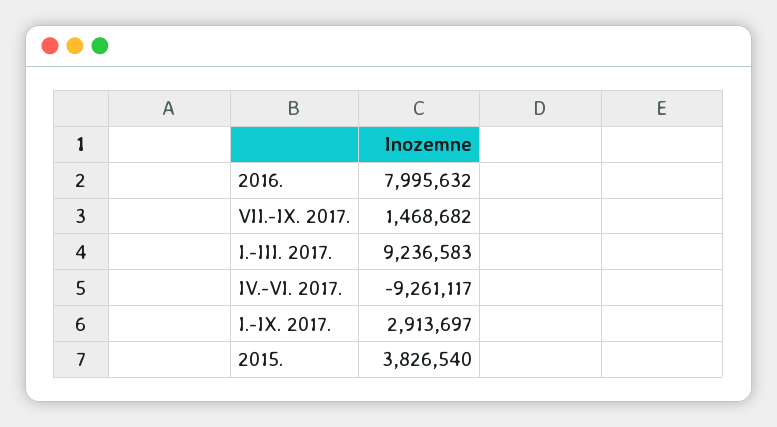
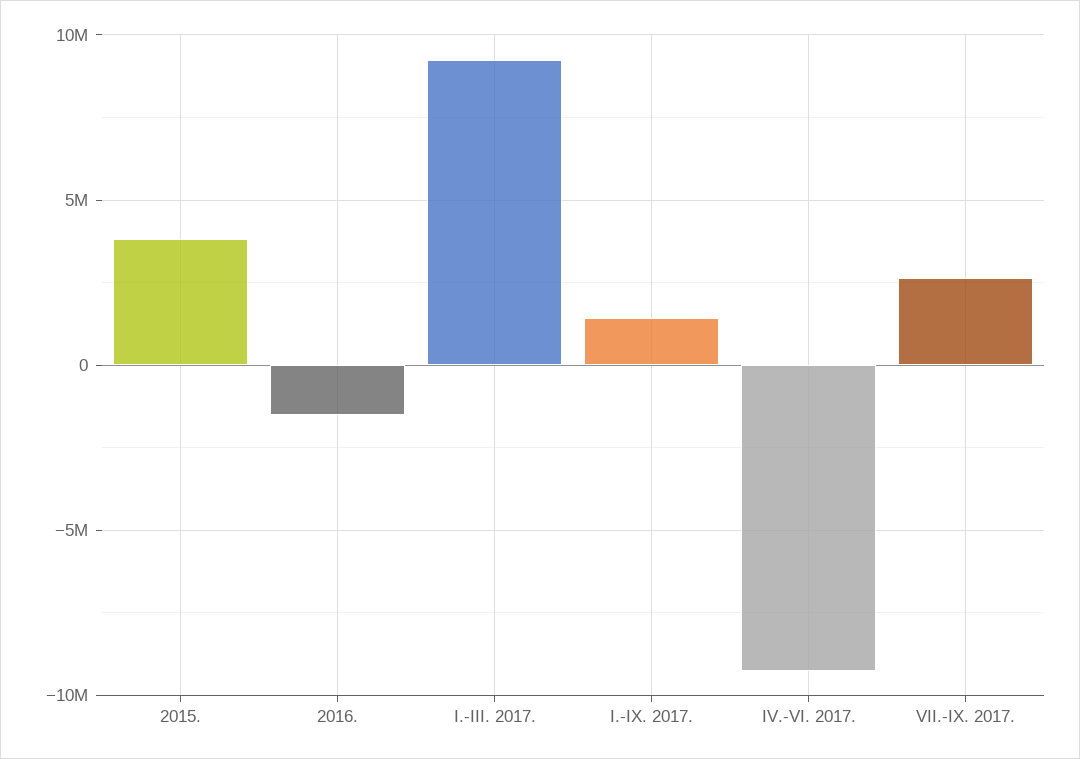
2016.: 7995632 -> -1500000
VII.-IX. 2017.: 1468682 -> 2500000
I.-IX. 2017.: 2913697 -> 1500000

